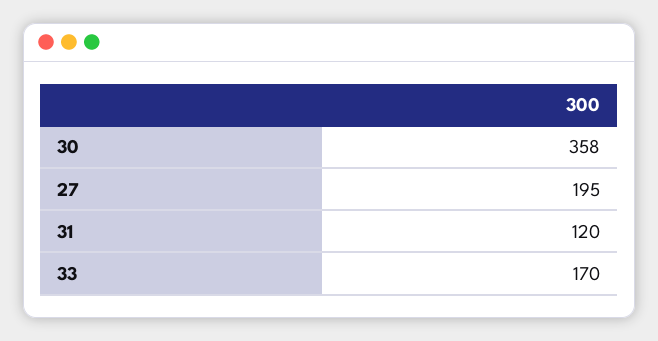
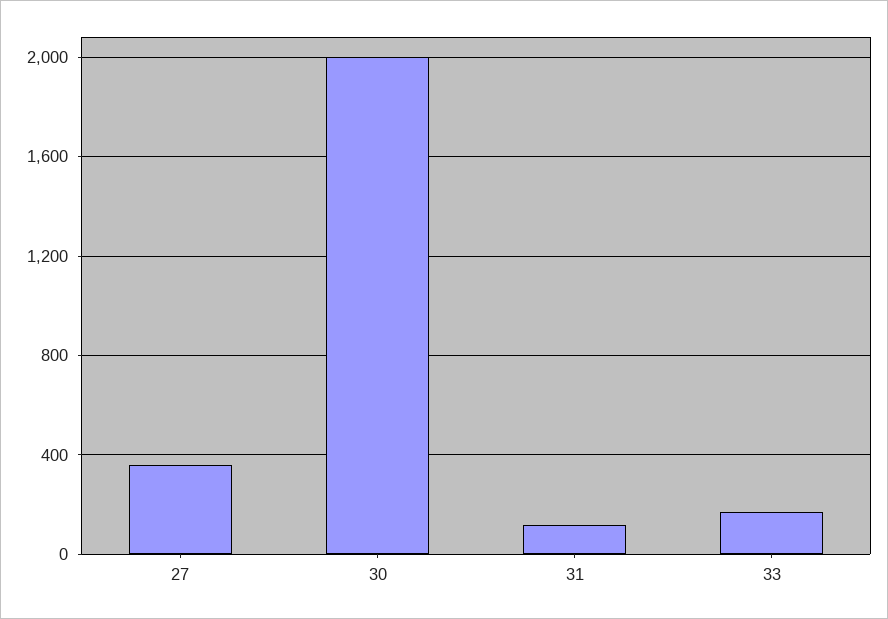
30: 358 -> 2000
27: 195 -> 350

